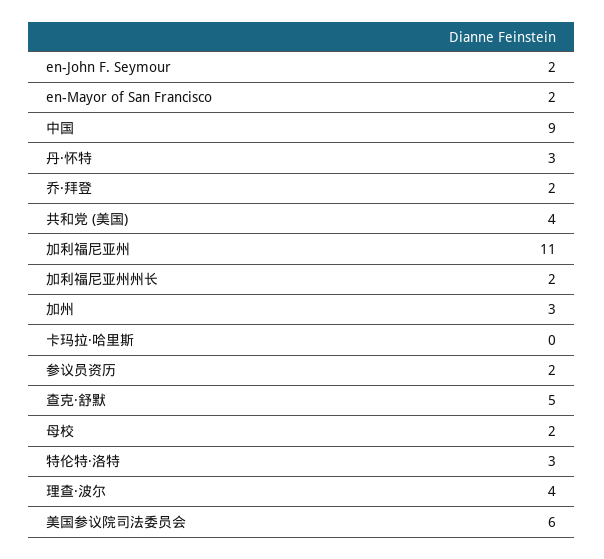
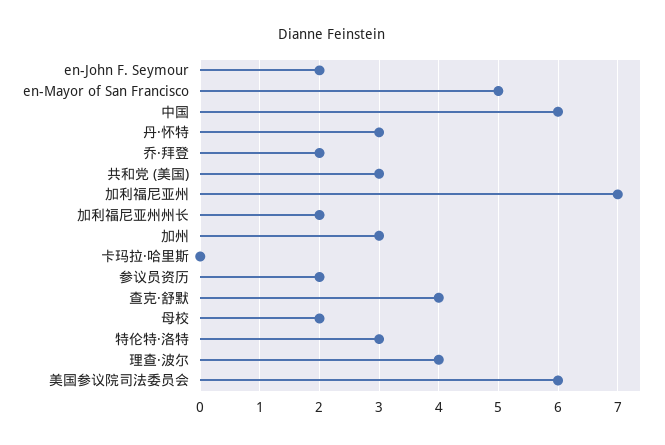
en-Mayor of San Francisco: 2 -> 5
中国: 9 -> 6
共和党 (美国): 4 -> 3
加利福尼亚州: 11 -> 7
查克·舒默: 5 -> 4

